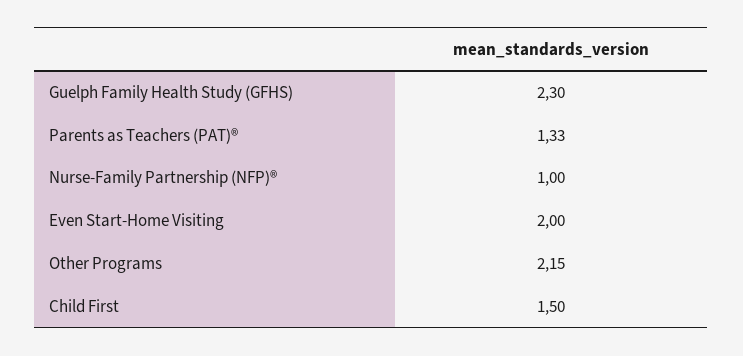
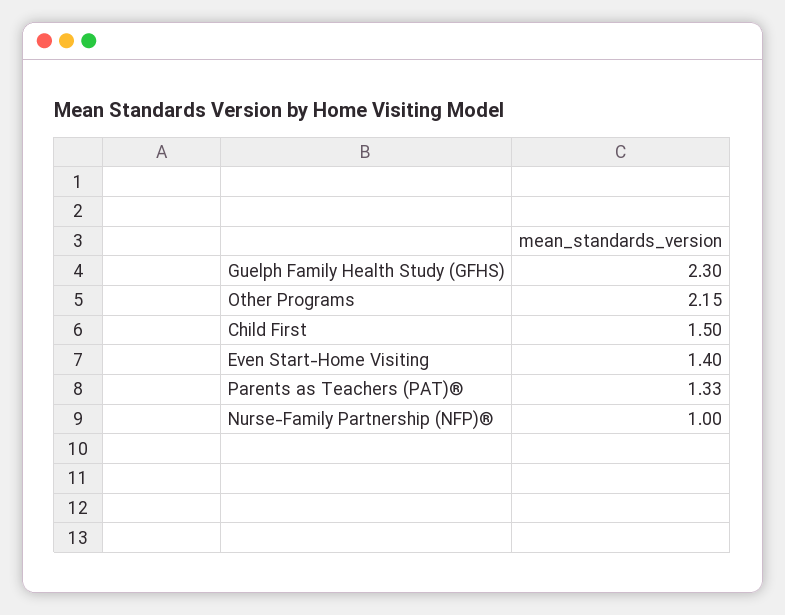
Even Start-Home Visiting: 2 -> 1.4

